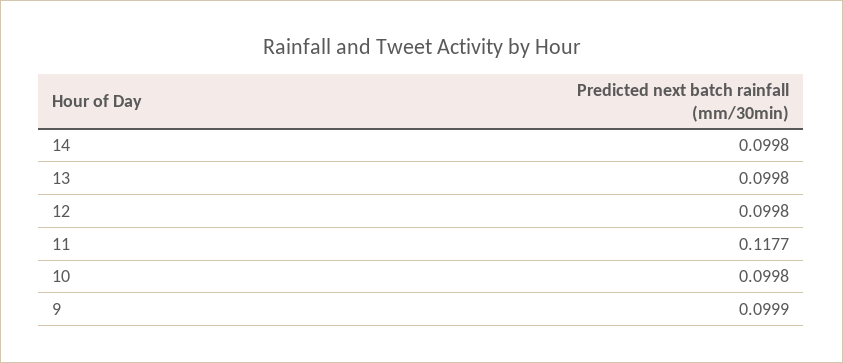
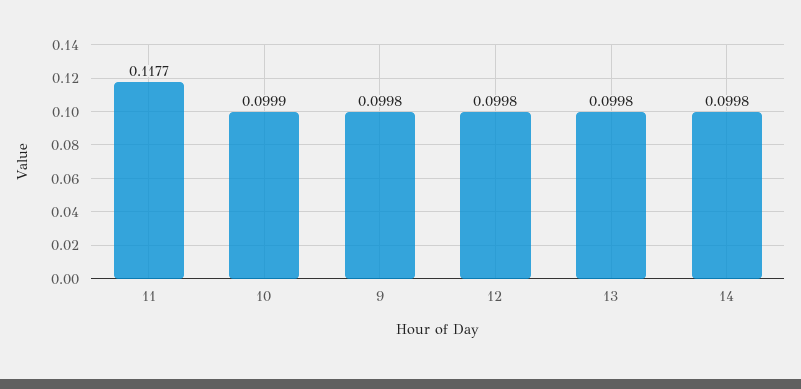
10: 0.0998 -> 0.0999
9: 0.0999 -> 0.0998

